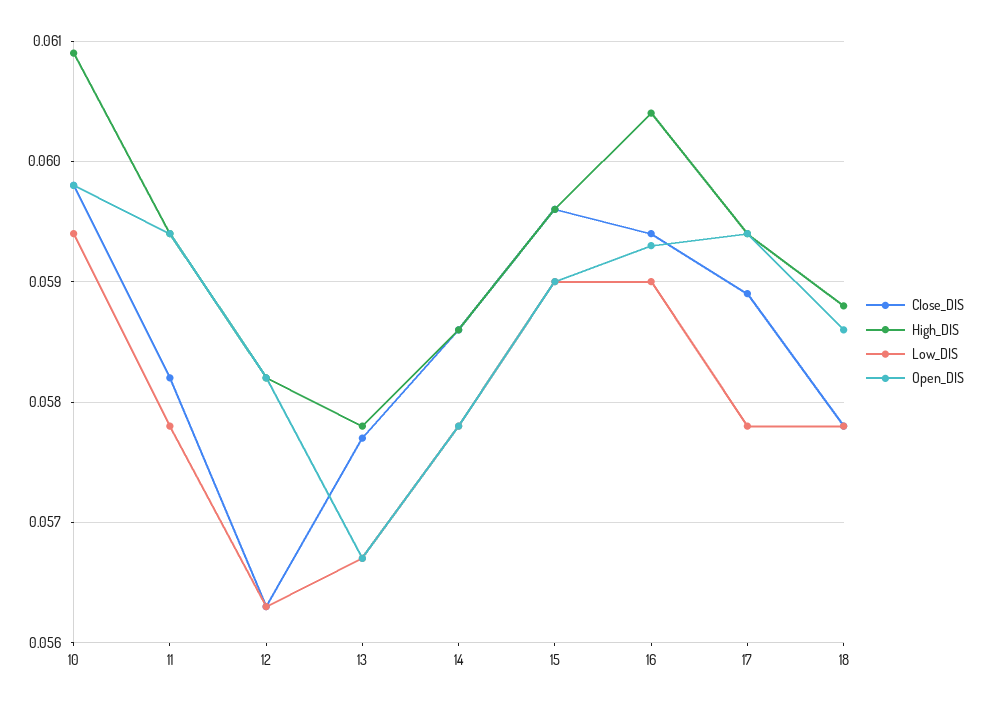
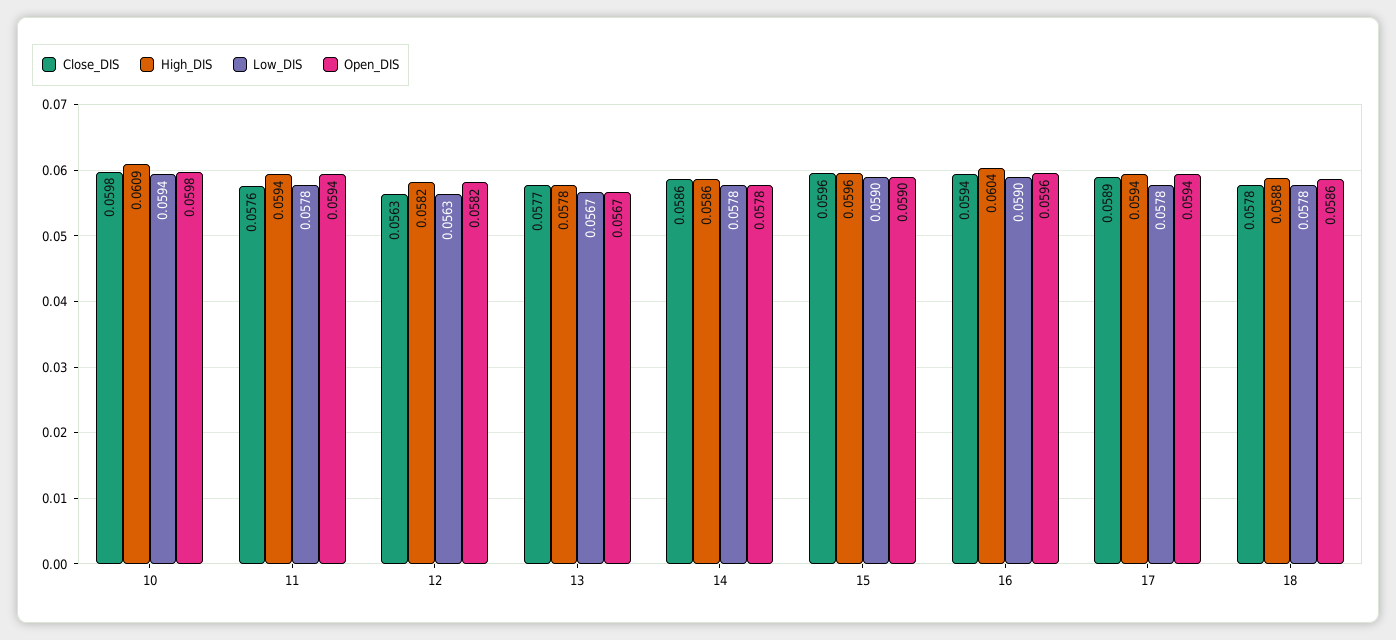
Close_DIS, 11: 0.0582 -> 0.0576
Open_DIS, 16: 0.0593 -> 0.0596

